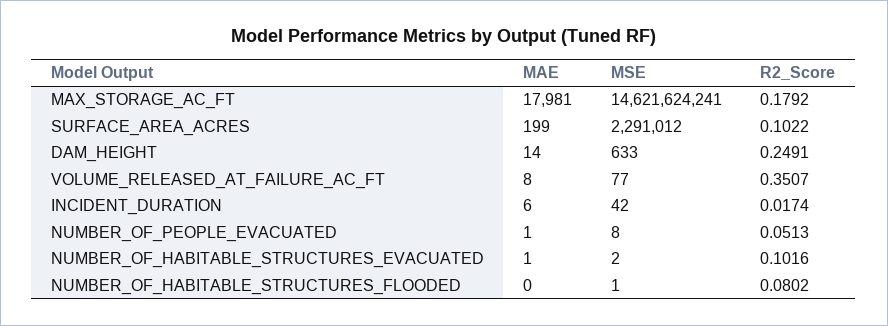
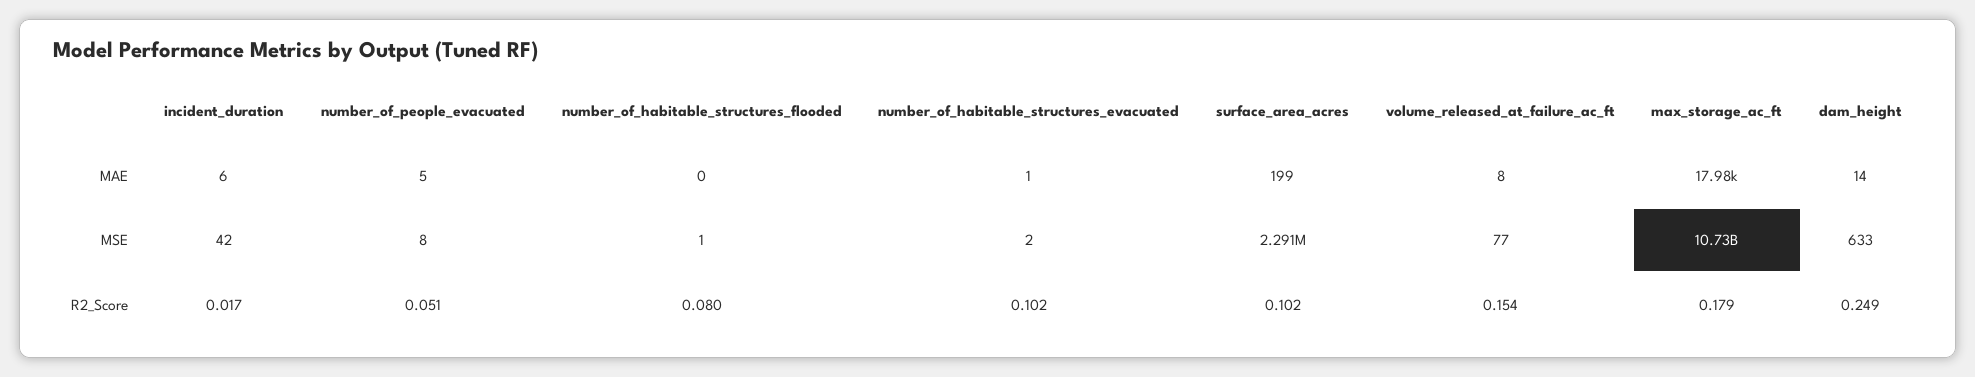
MSE, MAX_STORAGE_AC_FT: 14621624241 -> 10730000000
R2_Score, VOLUME_RELEASED_AT_FAILURE_AC_FT: 0.3507 -> 0.154
MAE, NUMBER_OF_PEOPLE_EVACUATED: 1 -> 5

